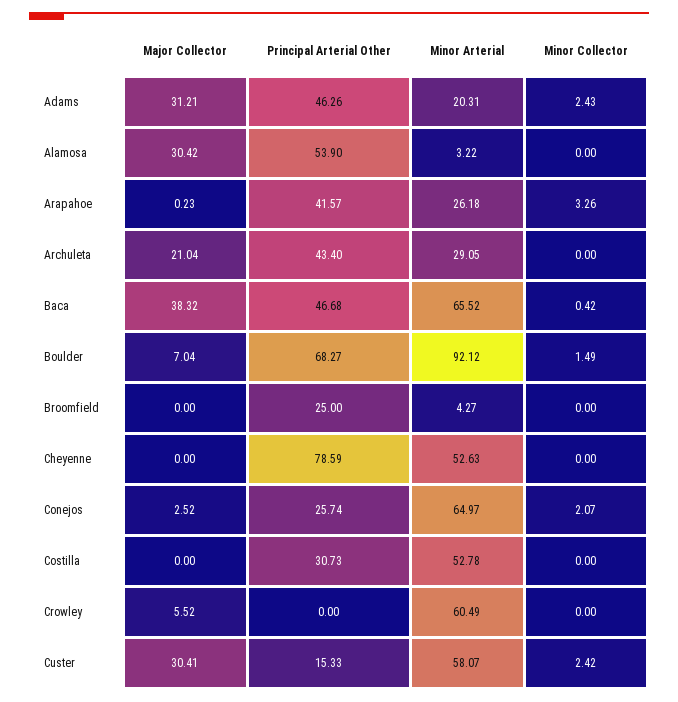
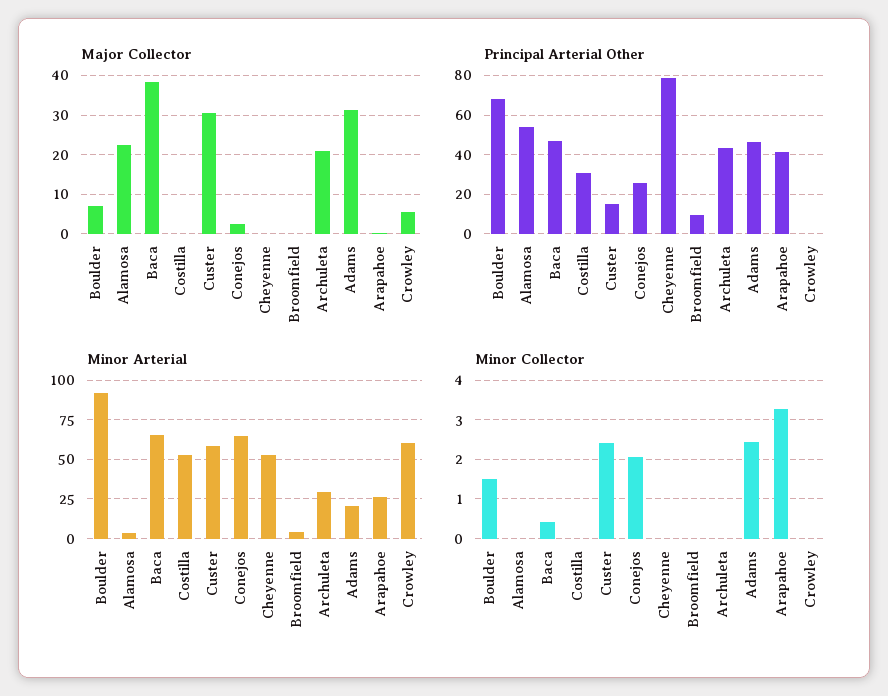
Major Collector, Alamosa: 30.42 -> 22
Principal Arterial Other, Broomfield: 25 -> 10

